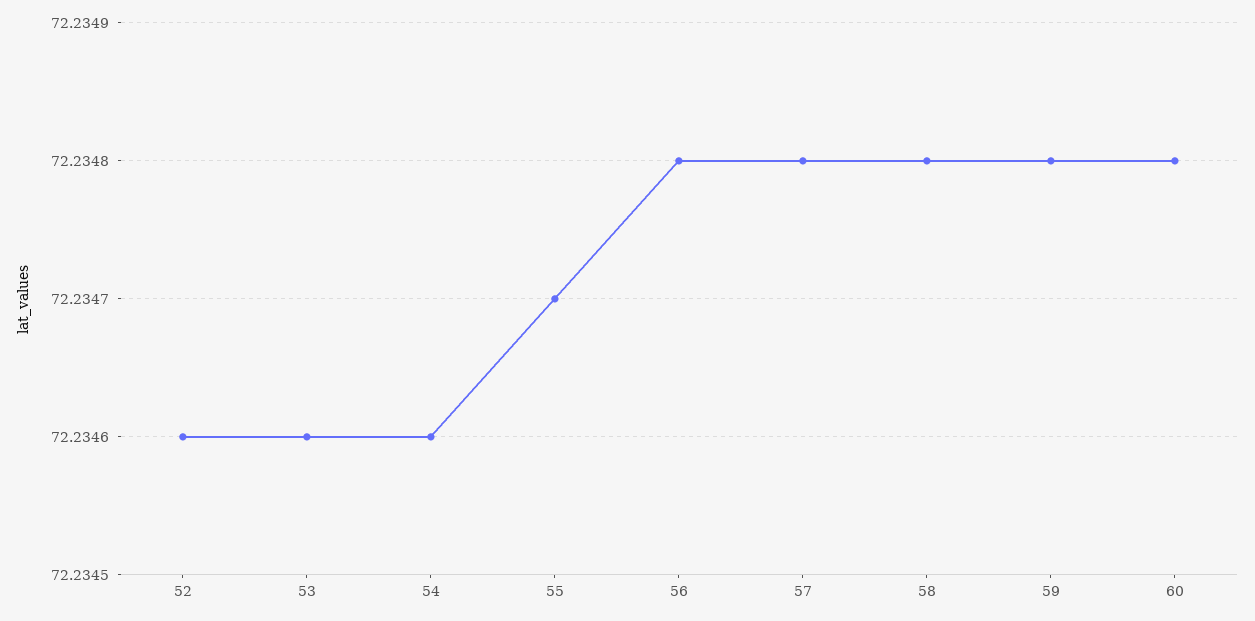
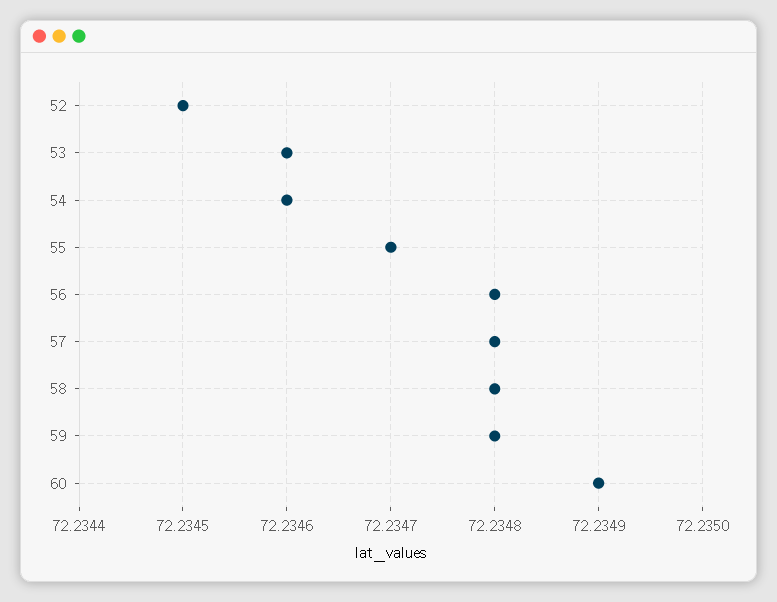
52: 72.2346 -> 72.2345
60: 72.2348 -> 72.2349

